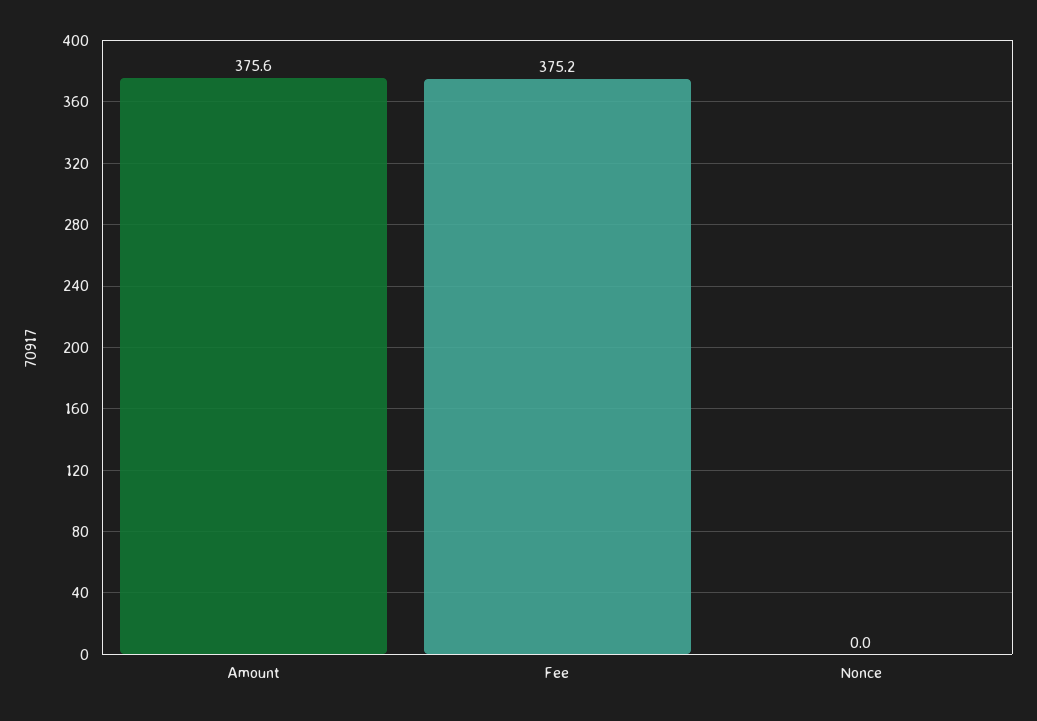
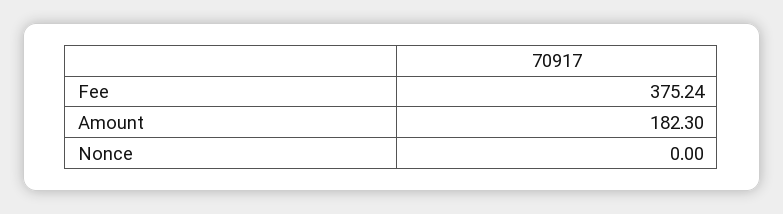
Amount: 375.6 -> 182.3

